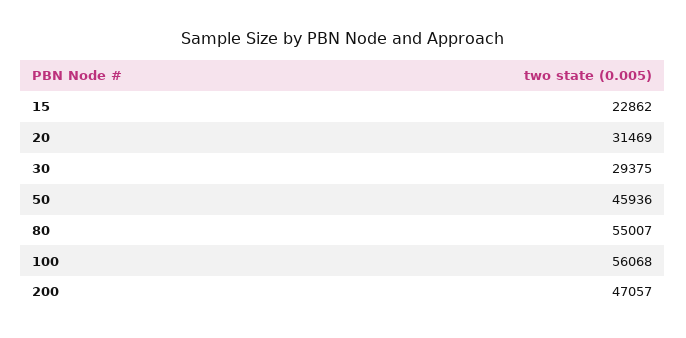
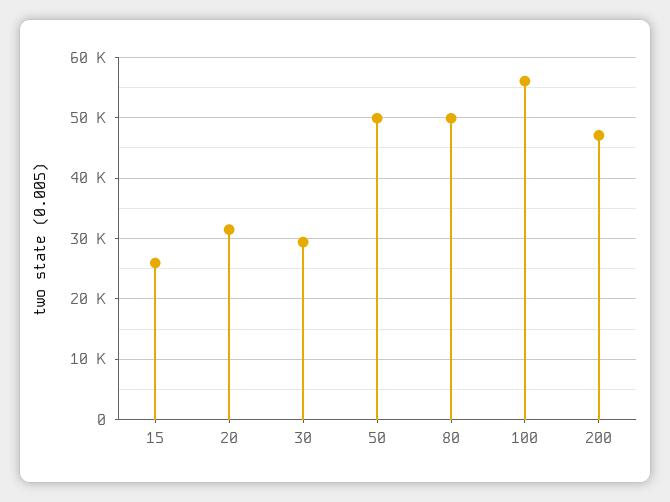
15: 22862 -> 26000
50: 45936 -> 50000
80: 55007 -> 50000

